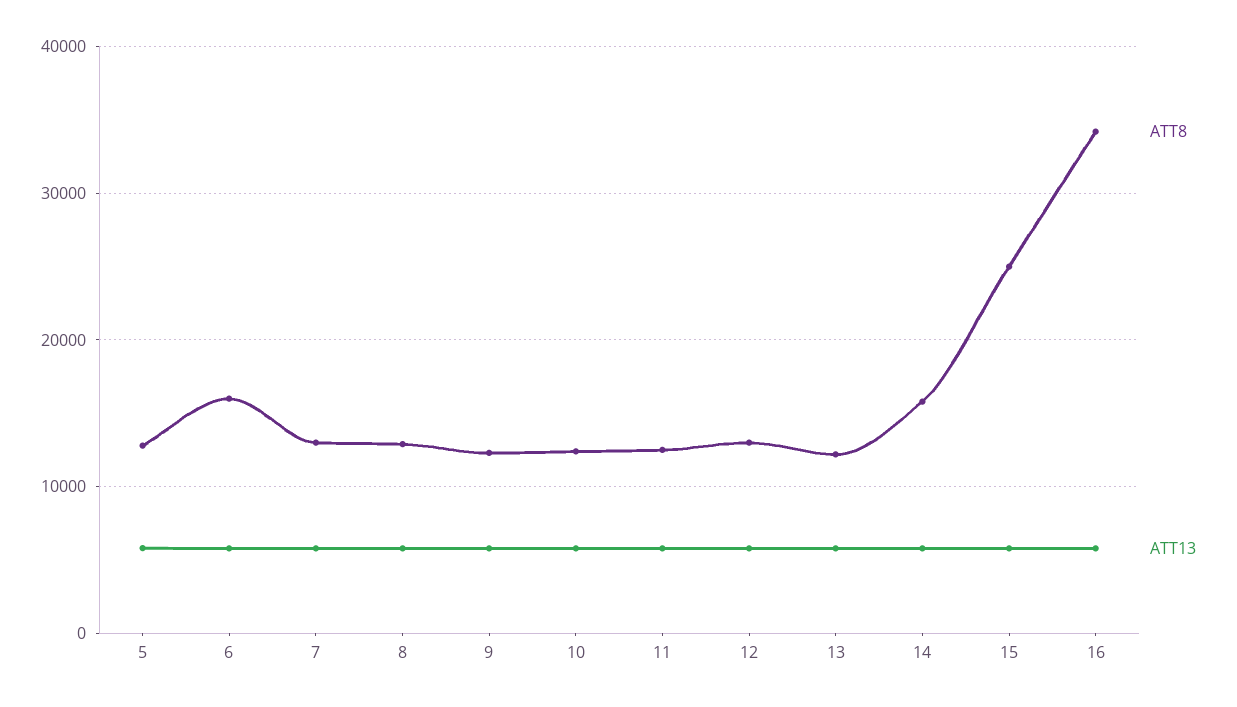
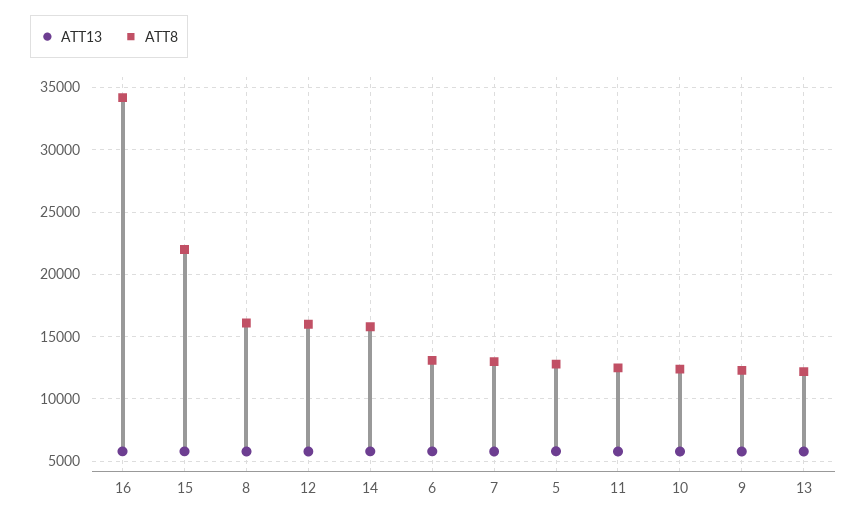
ATT8, 6: 16000 -> 13000
ATT8, 8: 13000 -> 16000
ATT8, 12: 13000 -> 16000
ATT8, 15: 25000 -> 22000

